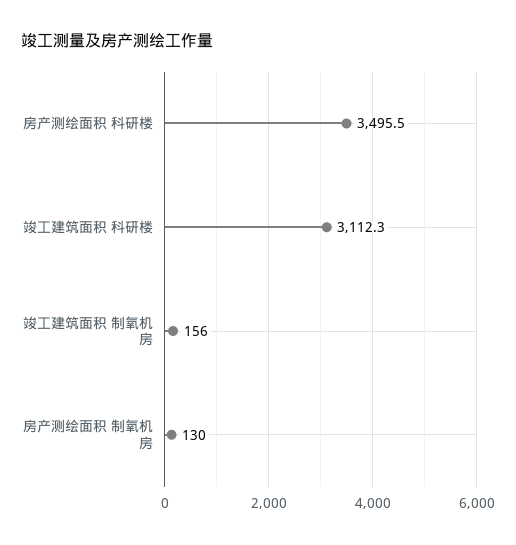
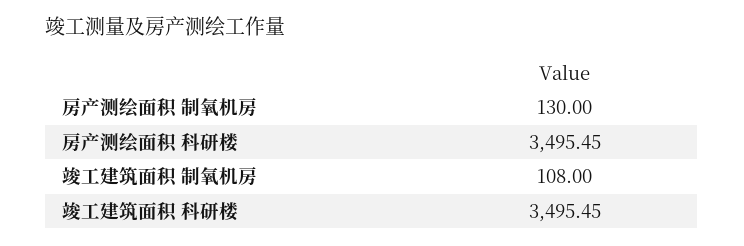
竣工建筑面积 科研楼: 3112.3 -> 3495.45
竣工建筑面积 制氧机房: 156 -> 108

